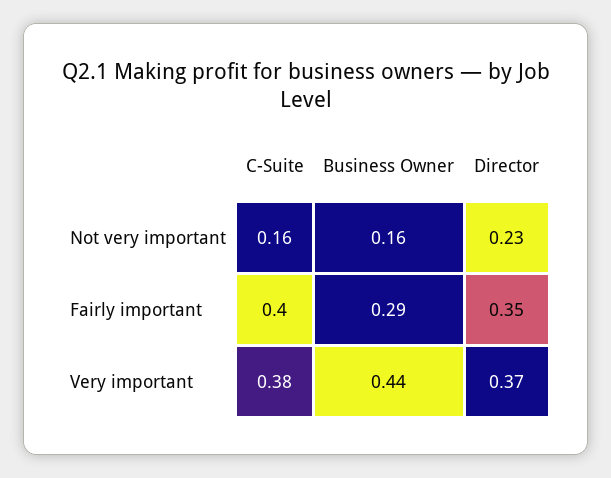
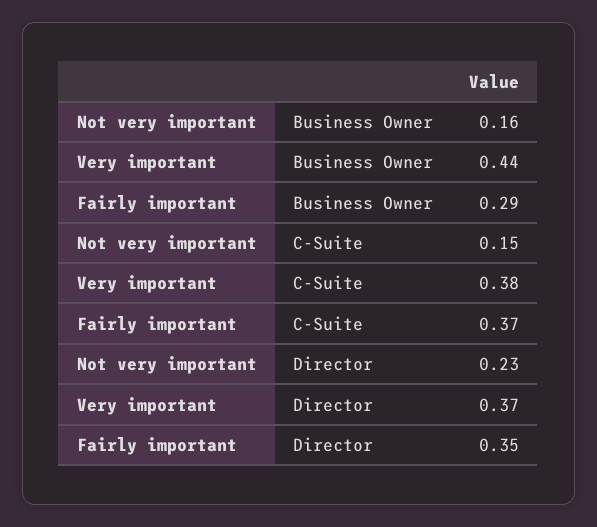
C-Suite, Not very important: 0.16 -> 0.15
C-Suite, Fairly important: 0.4 -> 0.37

